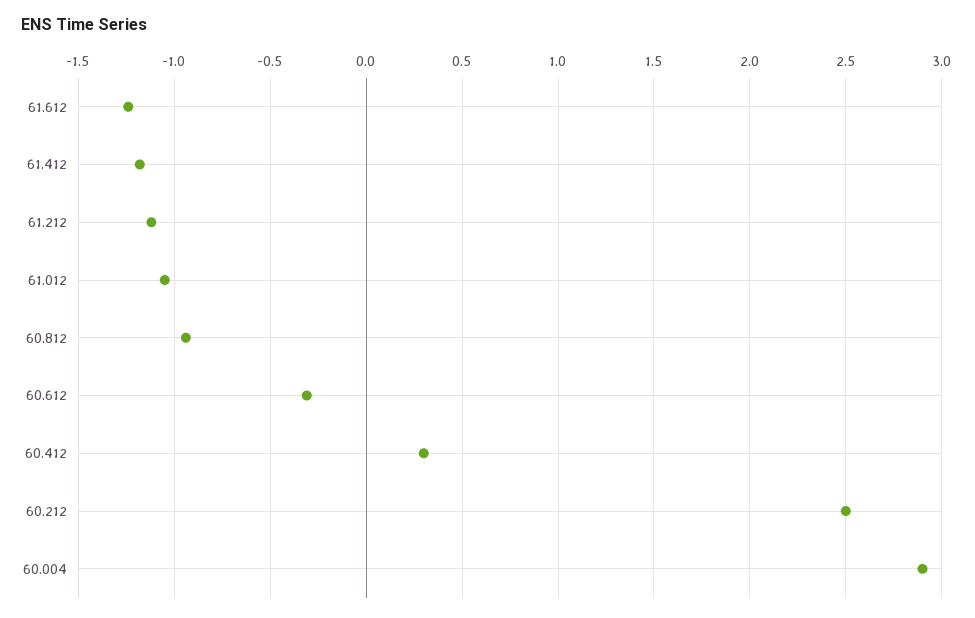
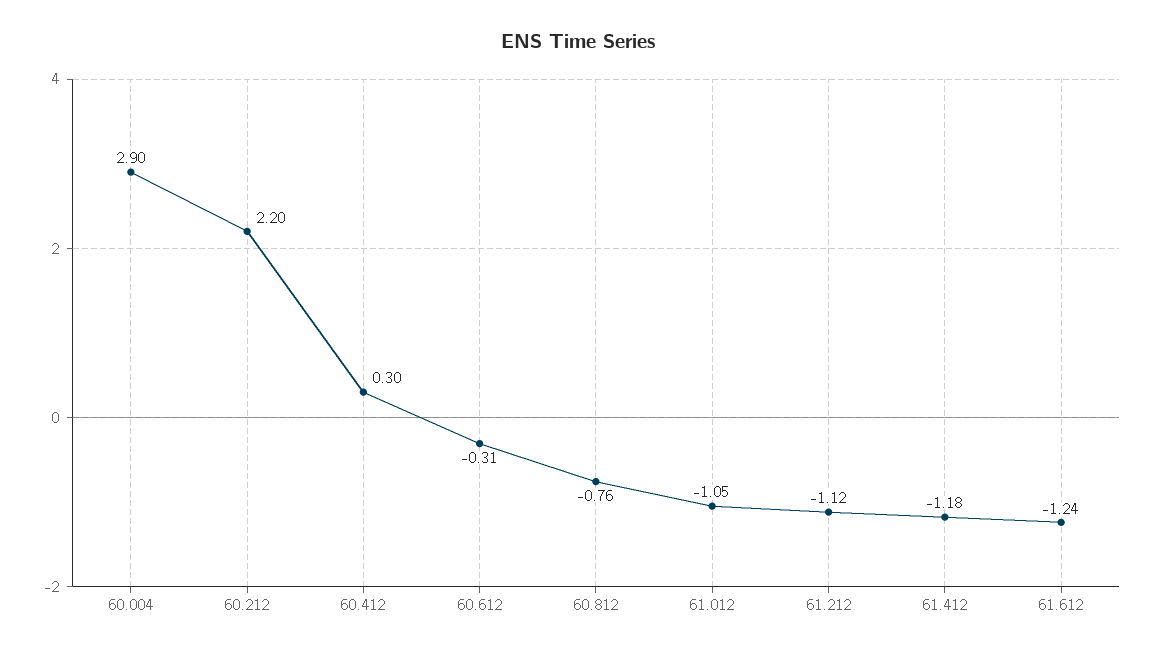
60.812: -0.95 -> -0.76
60.212: 2.5 -> 2.2

